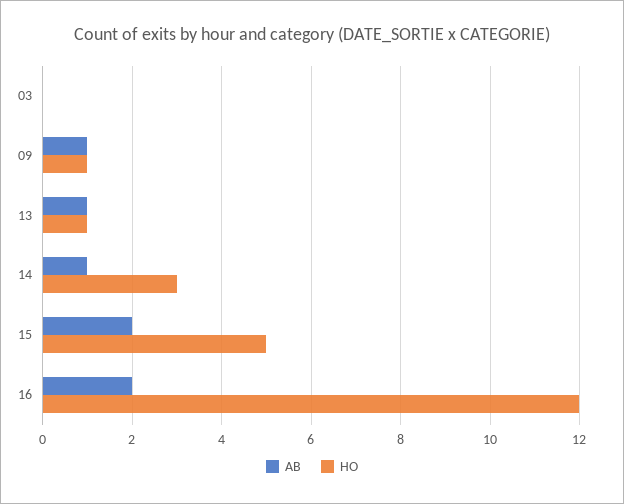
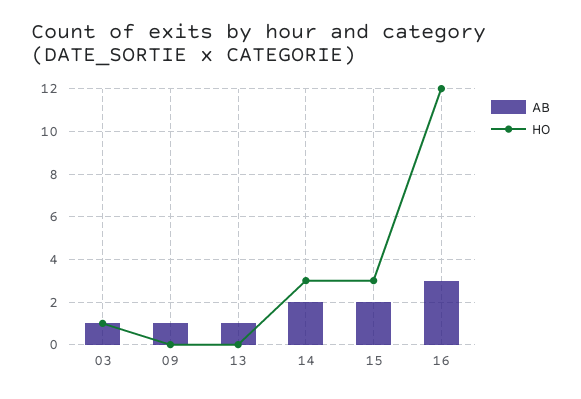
AB, 03: 0 -> 1
HO, 03: 0 -> 1
HO, 09: 1 -> 0
HO, 13: 1 -> 0
AB, 14: 1 -> 2
HO, 15: 5 -> 3
AB, 16: 2 -> 3

